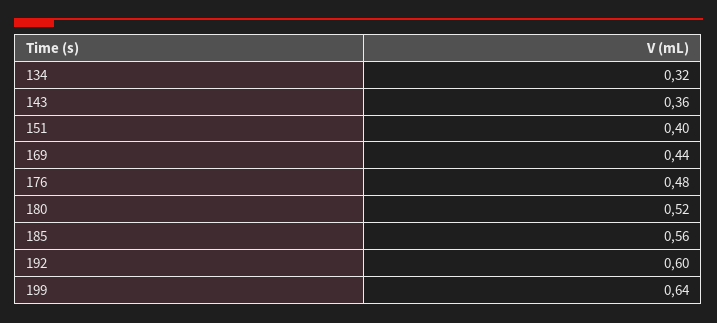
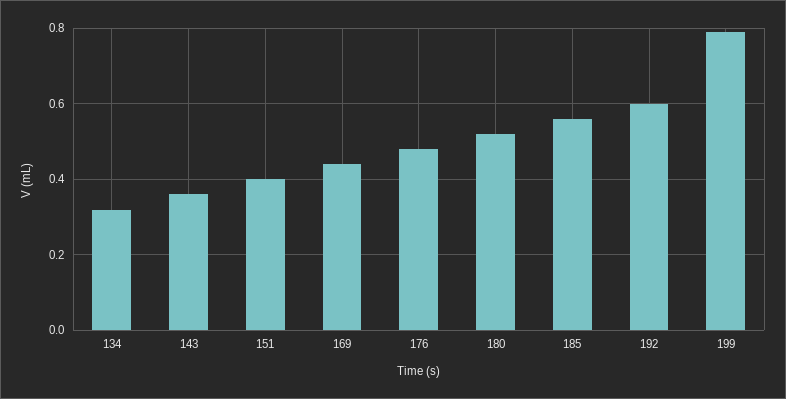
199: 0.64 -> 0.8

